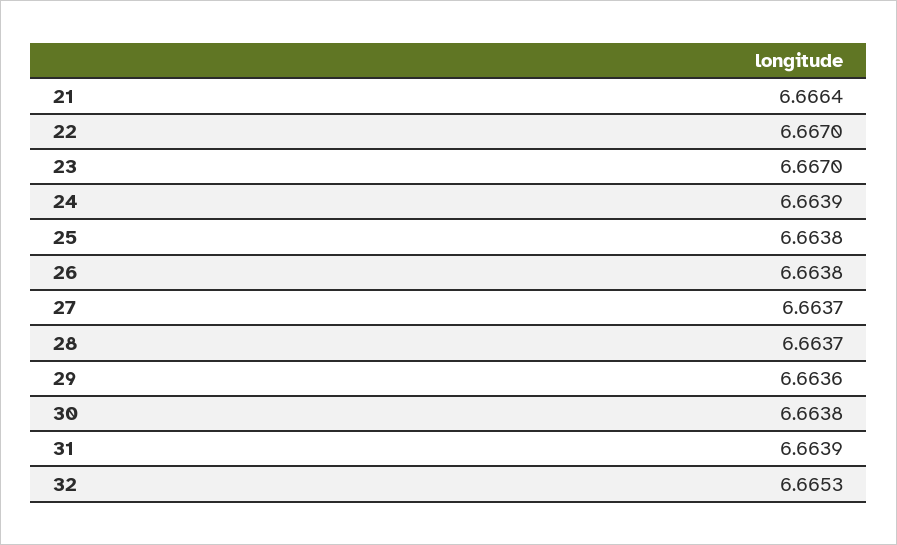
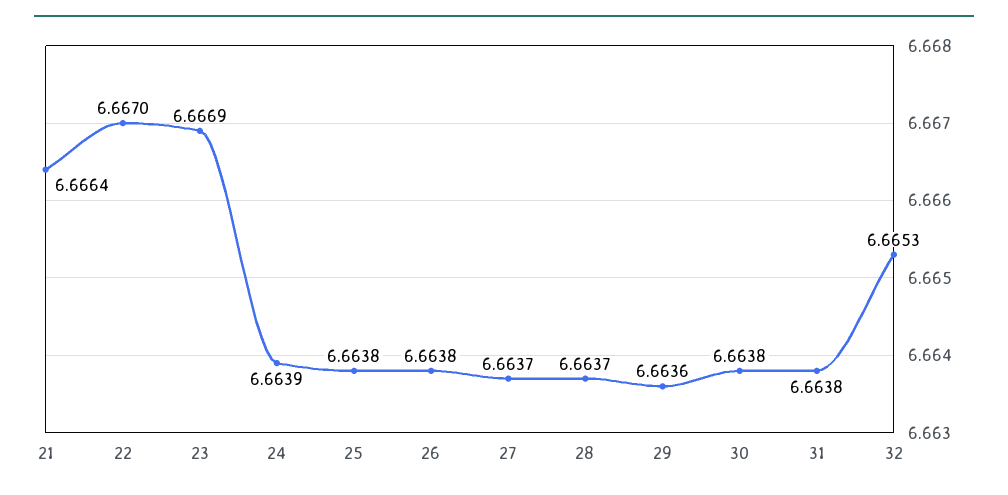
23: 6.667 -> 6.6669
31: 6.6639 -> 6.6638

